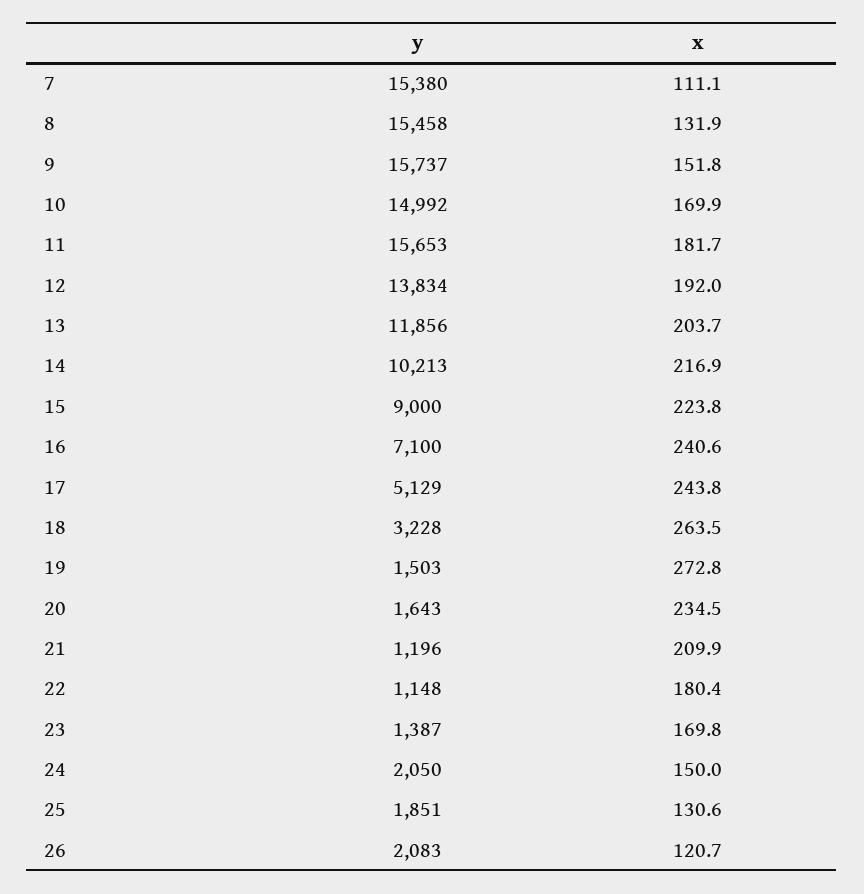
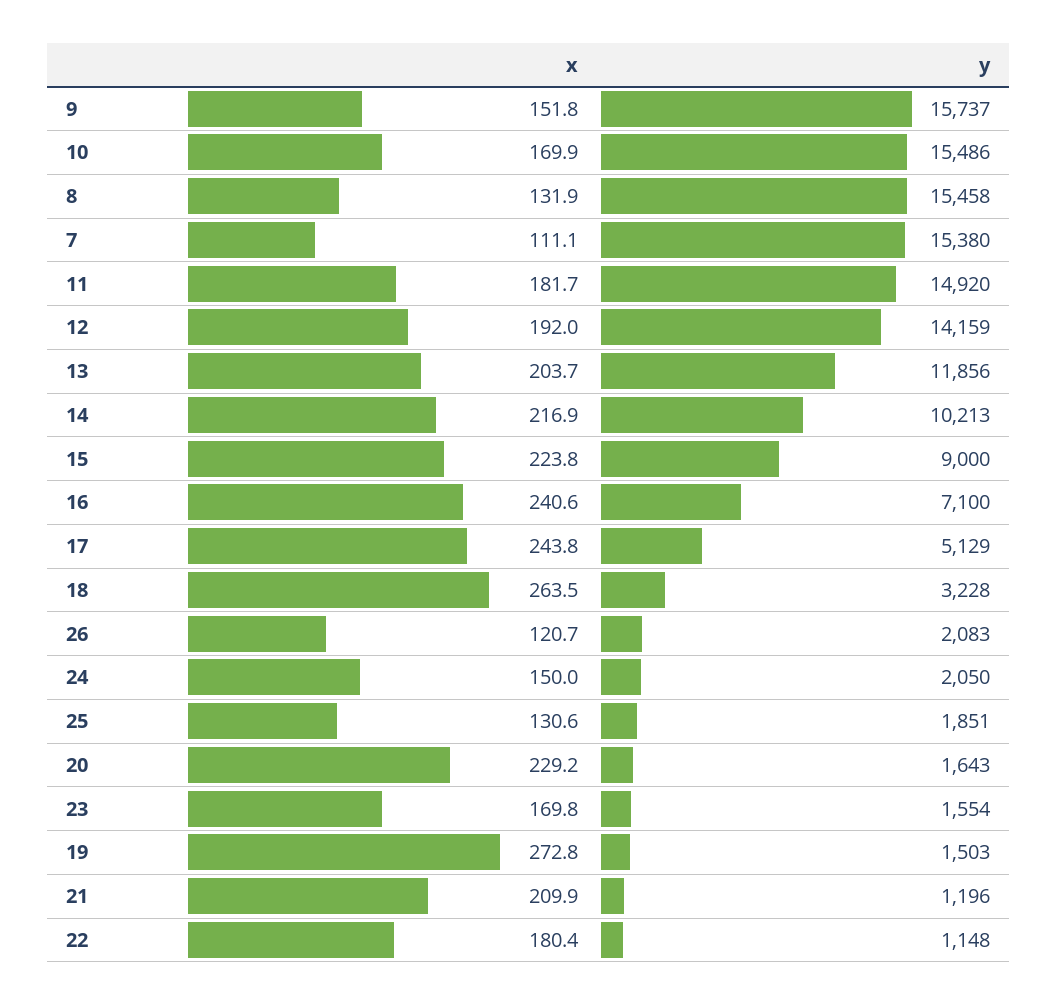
y, 10: 14992 -> 15486
y, 11: 15653 -> 14920
y, 12: 13834 -> 14159
x, 20: 234.5 -> 229.2
y, 23: 1387 -> 1554

